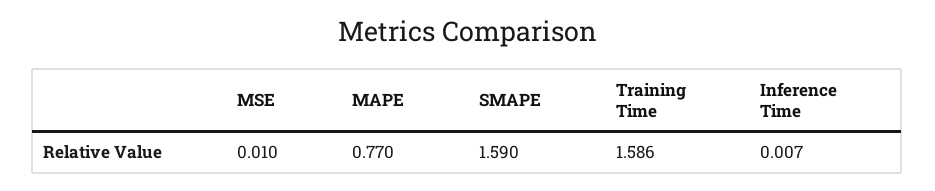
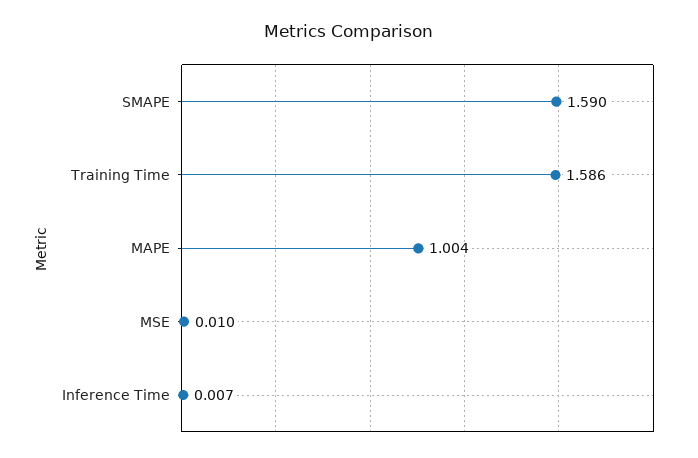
MAPE: 0.77 -> 1.004

